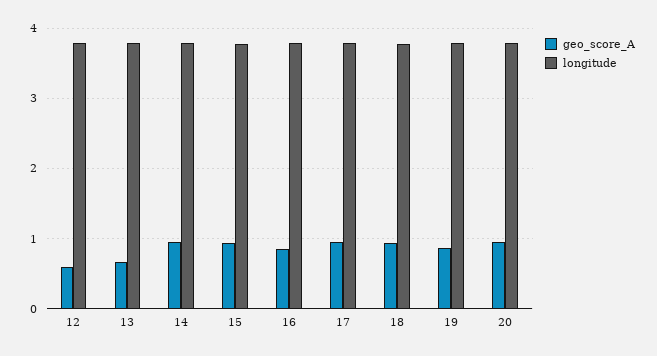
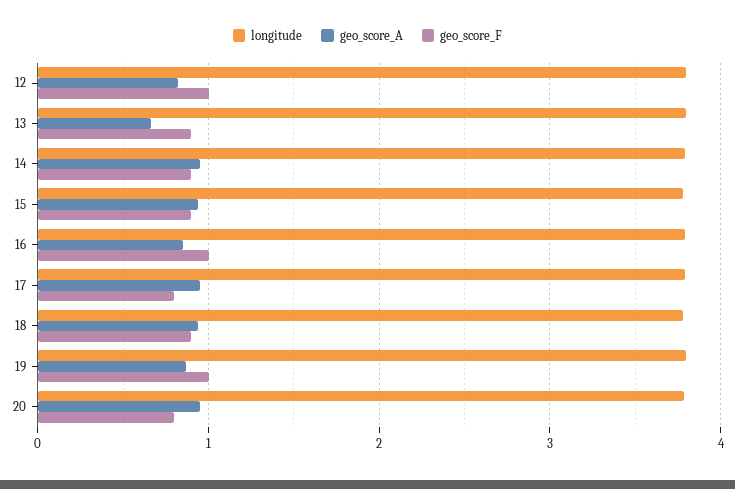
geo_score_A, 12: 0.6 -> 0.8
geo_score_F, 12: none -> 1
geo_score_F, 13: none -> 0.9
geo_score_F, 14: none -> 0.9
geo_score_F, 15: none -> 0.9
geo_score_F, 16: none -> 1
geo_score_F, 17: none -> 0.8
geo_score_F, 18: none -> 0.9
geo_score_F, 19: none -> 1
geo_score_F, 20: none -> 0.8

